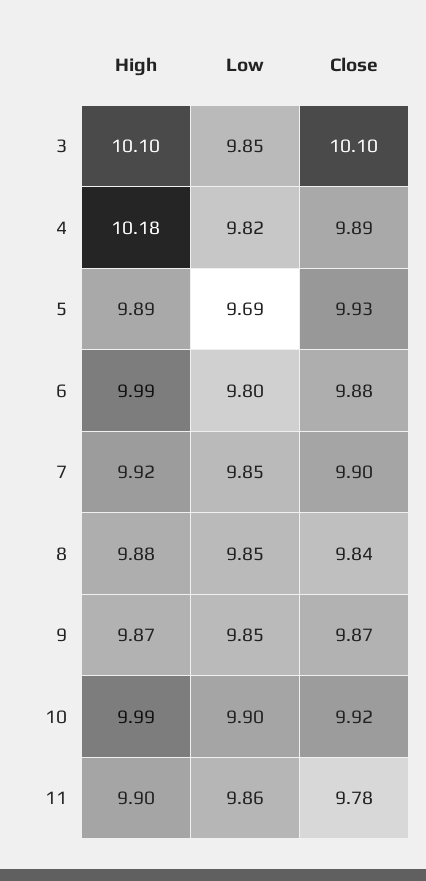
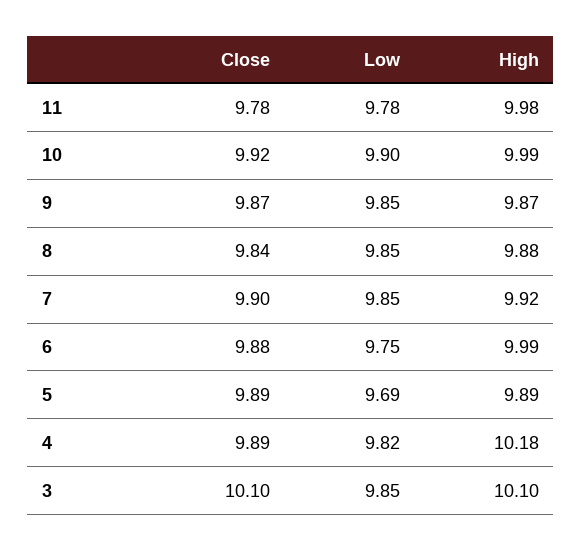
Close, 5: 9.93 -> 9.89
Low, 6: 9.8 -> 9.75
High, 11: 9.9 -> 9.98
Low, 11: 9.86 -> 9.78

